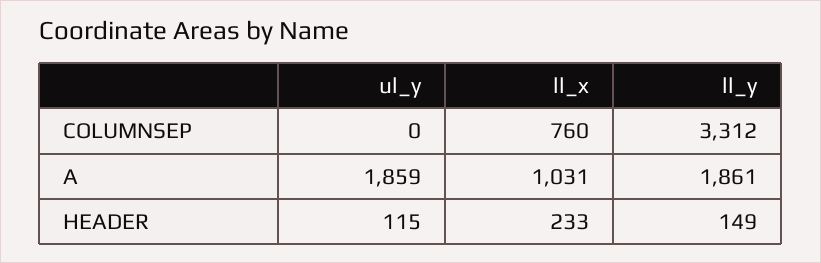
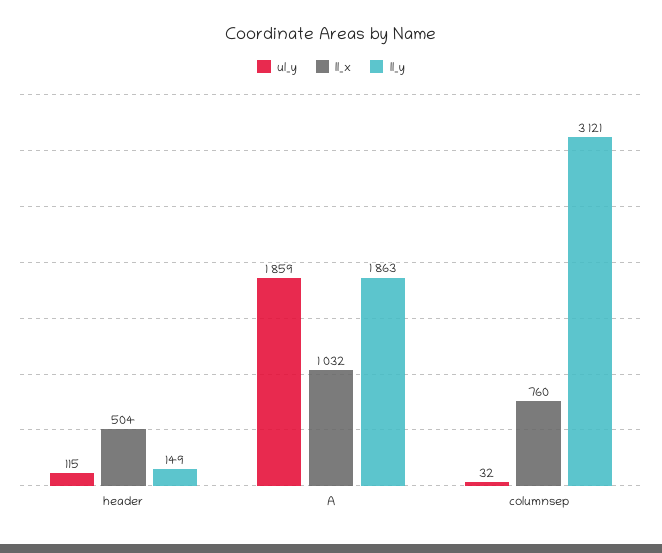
ul_y, COLUMNSEP: 0 -> 32
ll_y, COLUMNSEP: 3312 -> 3121
ll_x, A: 1031 -> 1032
ll_y, A: 1861 -> 1863
ll_x, HEADER: 233 -> 504

